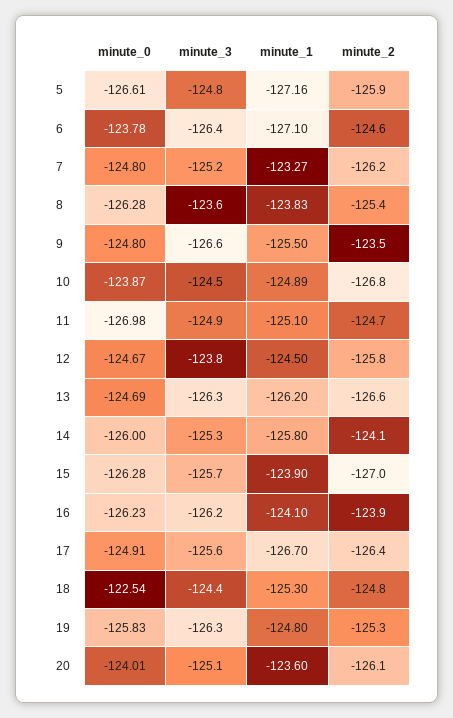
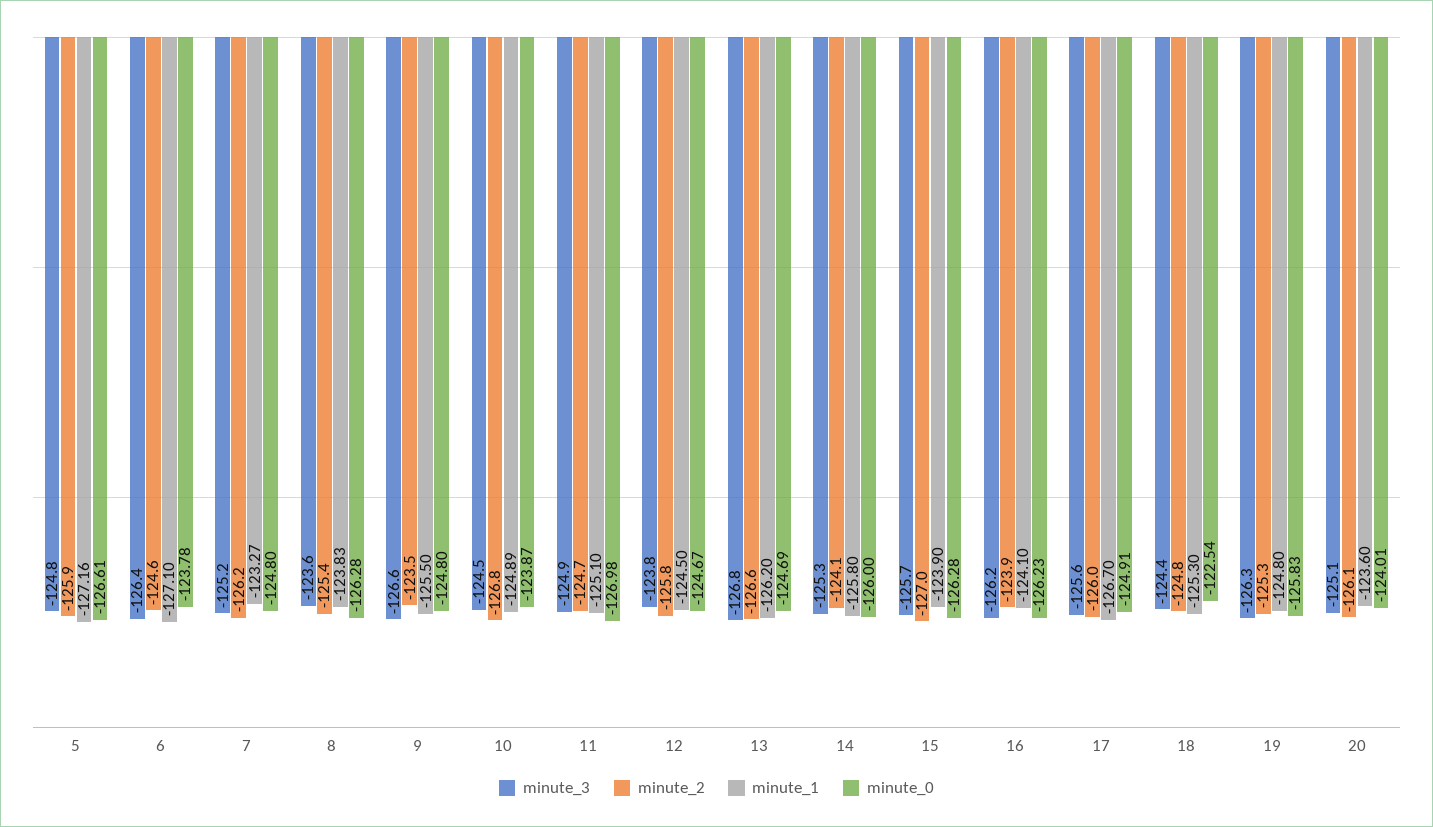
minute_3, 13: -126.3 -> -126.8
minute_2, 17: -126.4 -> -126

